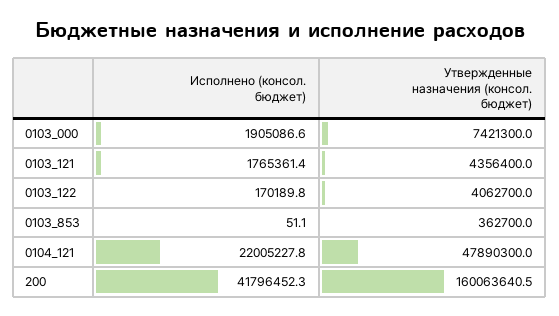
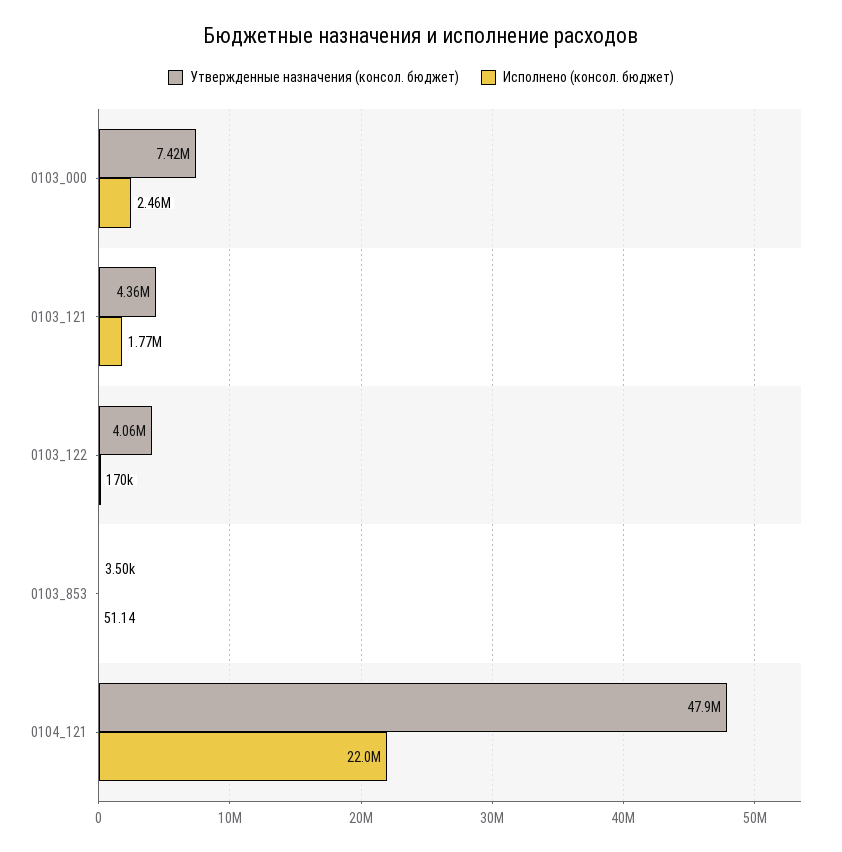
Исполнено (консол. бюджет), 0103_000: 1905086.6 -> 2460000
Утвержденные назначения (консол. бюджет), 0103_853: 362700 -> 3500
Исполнено (консол. бюджет), 200: 41796452.3 -> none
Утвержденные назначения (консол. бюджет), 200: 160063640.5 -> none

